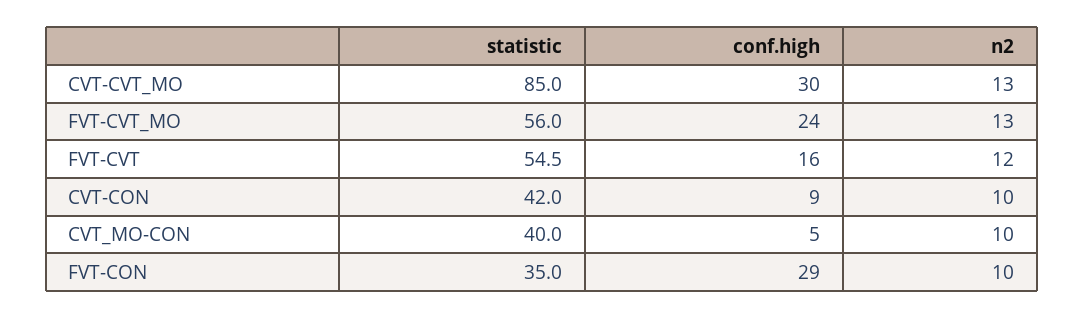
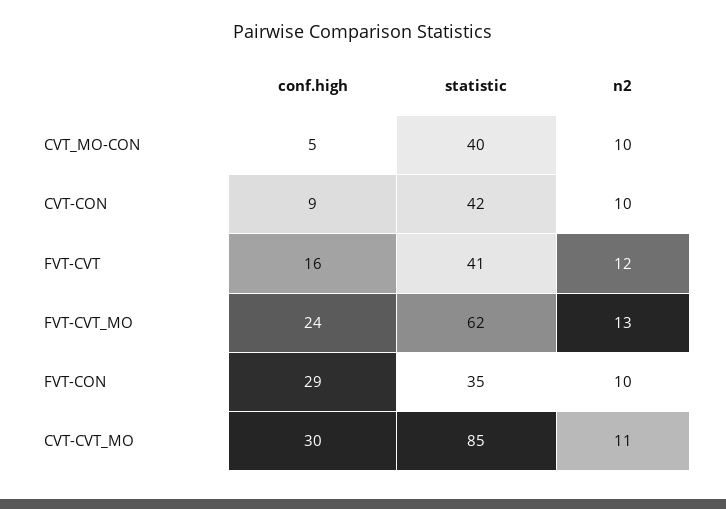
n2, CVT-CVT_MO: 13 -> 11
statistic, FVT-CVT_MO: 56 -> 62
statistic, FVT-CVT: 54.5 -> 41

